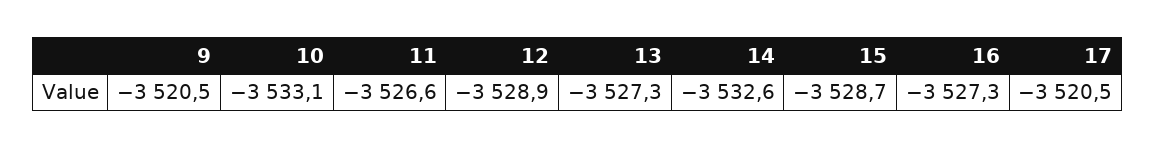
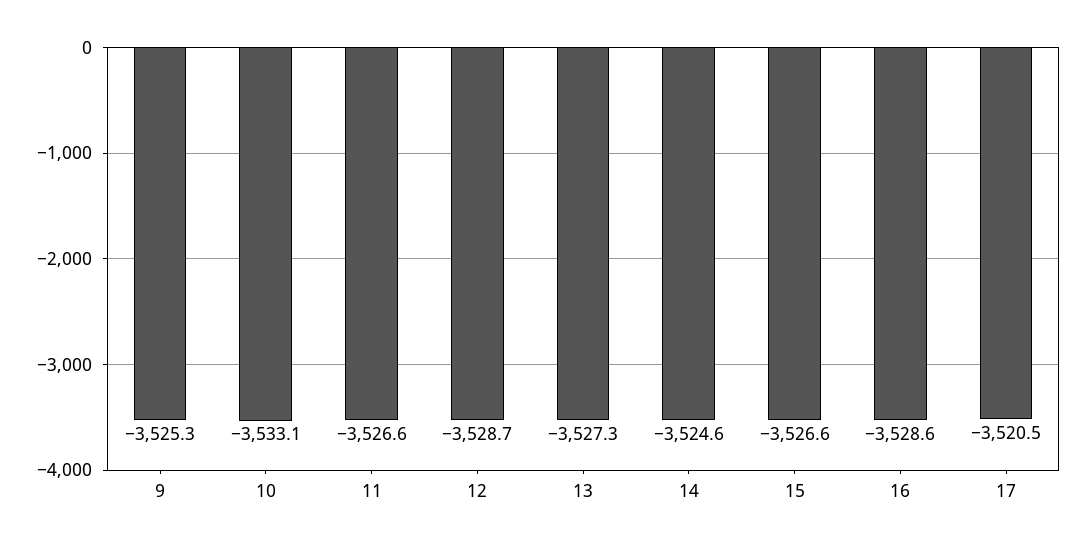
9: -3520.5 -> -3525.3
12: -3528.9 -> -3528.7
14: -3532.6 -> -3524.6
15: -3528.7 -> -3526.6
16: -3527.3 -> -3528.6

